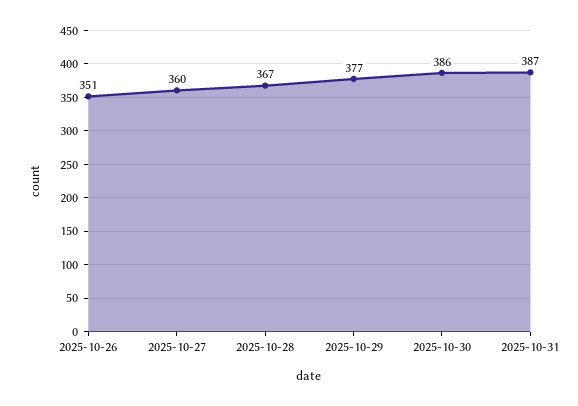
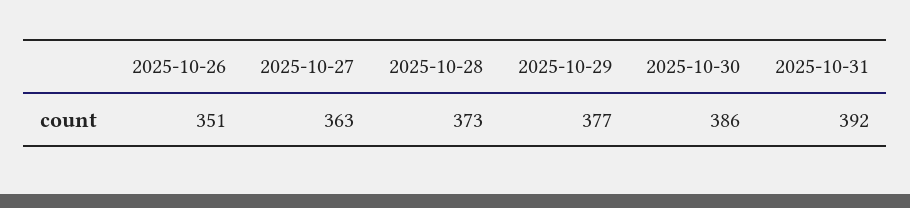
2025-10-27: 360 -> 363
2025-10-28: 367 -> 373
2025-10-31: 387 -> 392

